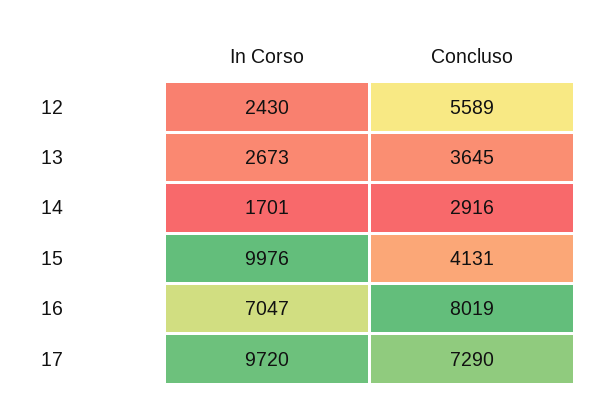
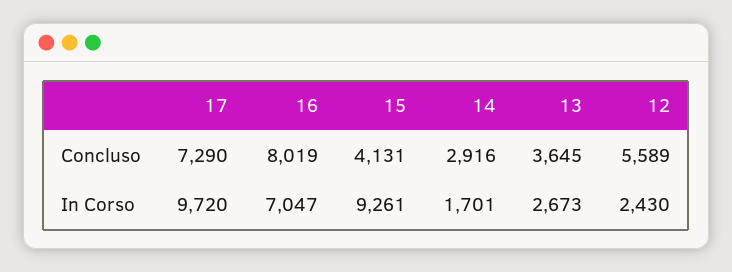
In Corso, 15: 9976 -> 9261

